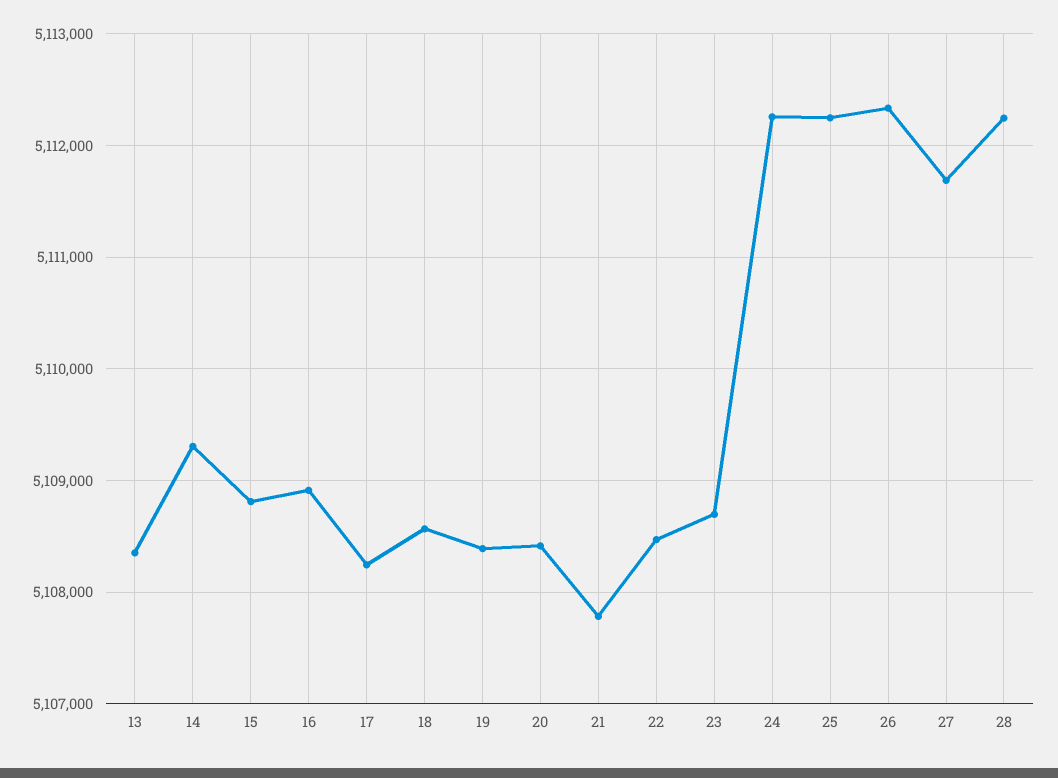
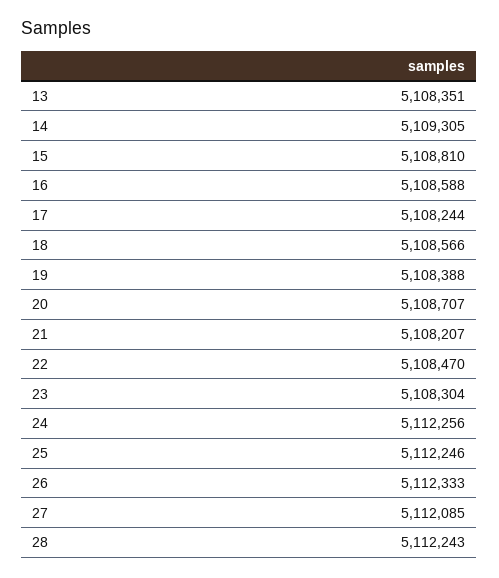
16: 5108900 -> 5108588
20: 5108400 -> 5108707
21: 5107800 -> 5108207
23: 5108700 -> 5108304
27: 5111700 -> 5112085

